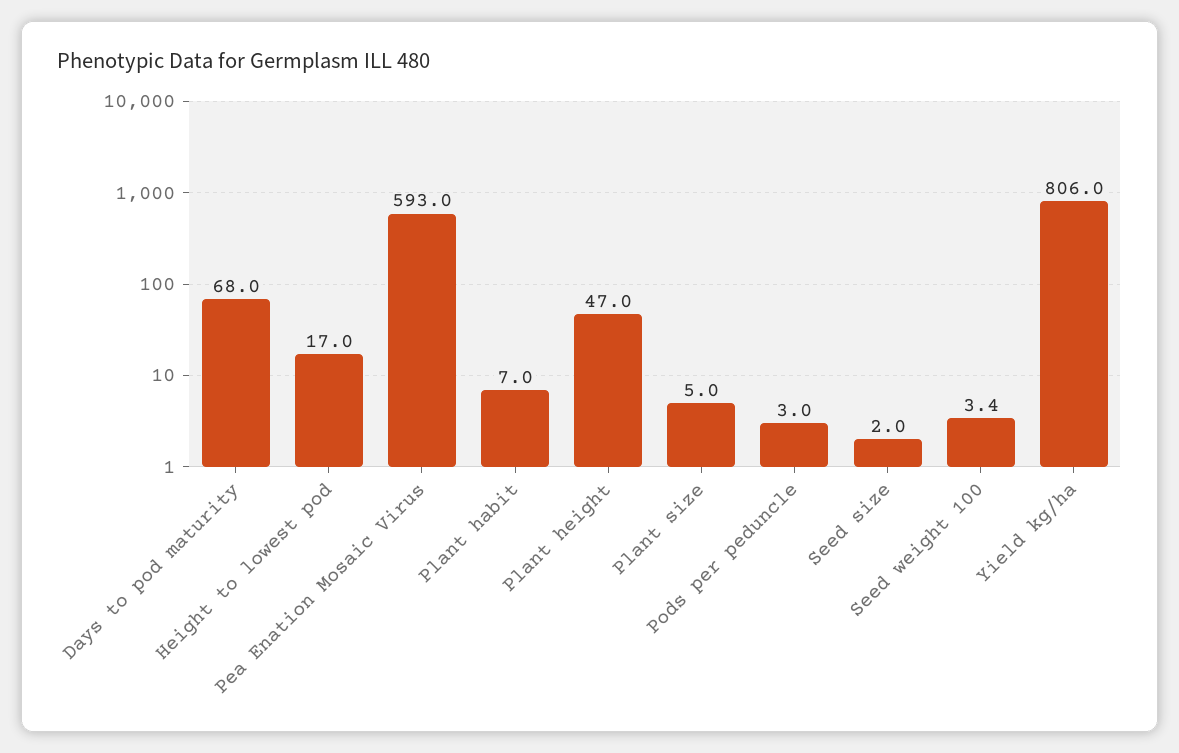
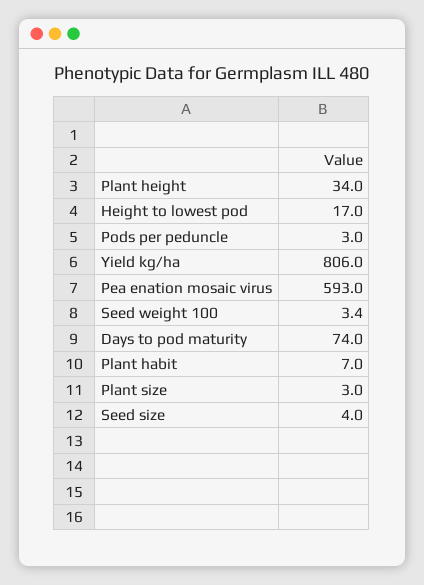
Days to pod maturity: 68 -> 74
Plant height: 47 -> 34
Plant size: 5 -> 3
Seed size: 2 -> 4

